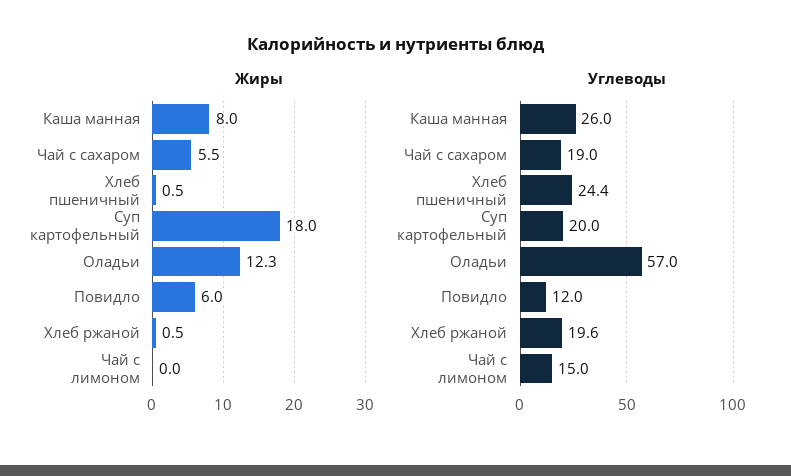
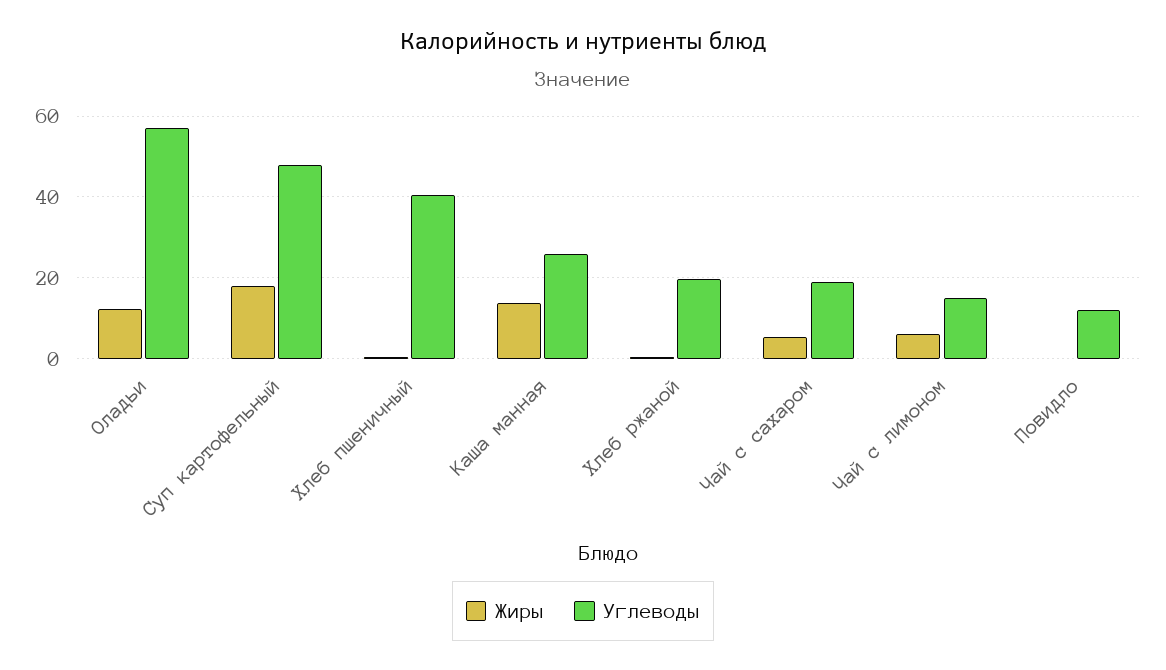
Жиры, Каша манная: 8 -> 14
Жиры, Повидло: 6 -> 0
Жиры, Чай с лимоном: 0 -> 6
Углеводы, Хлеб пшеничный: 24.4 -> 40
Углеводы, Суп картофельный: 20 -> 48

